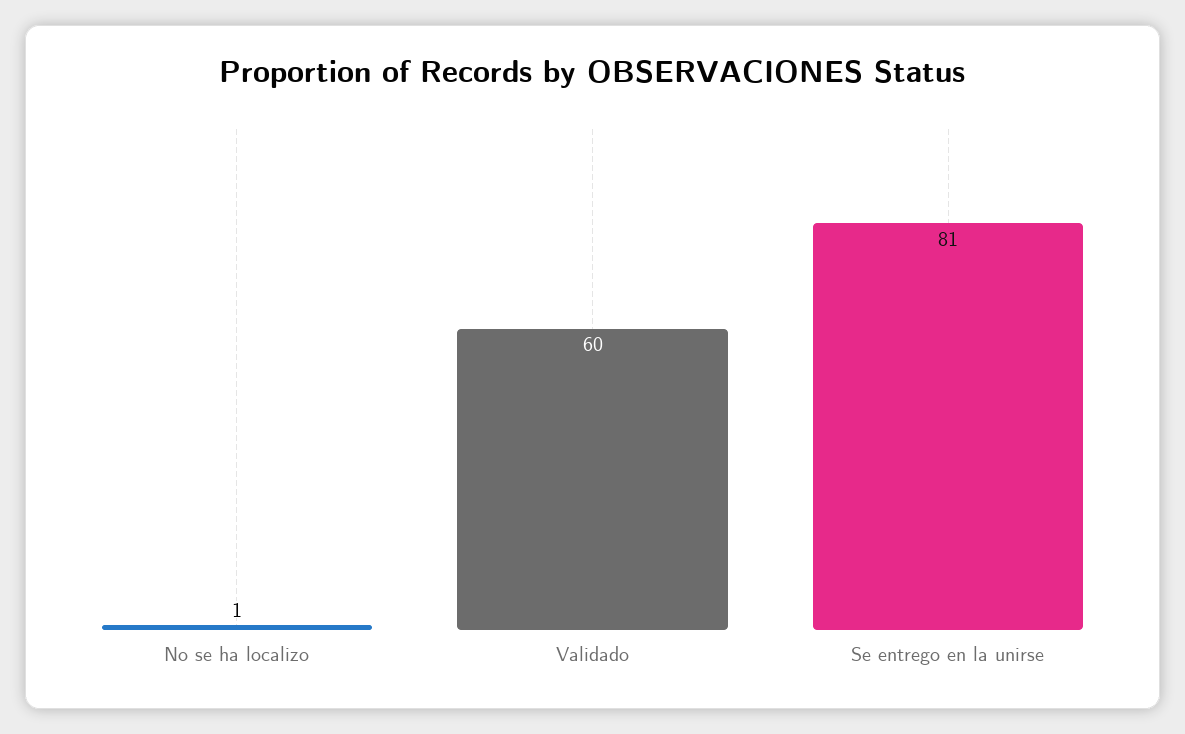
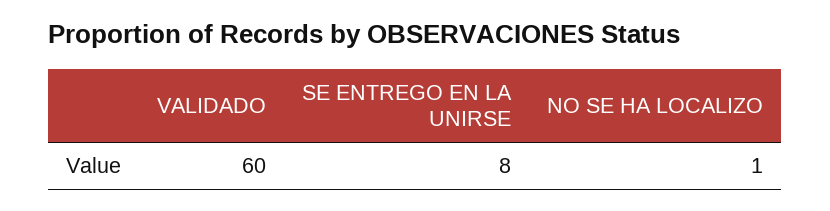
Se entrego en la unirse: 81 -> 8

